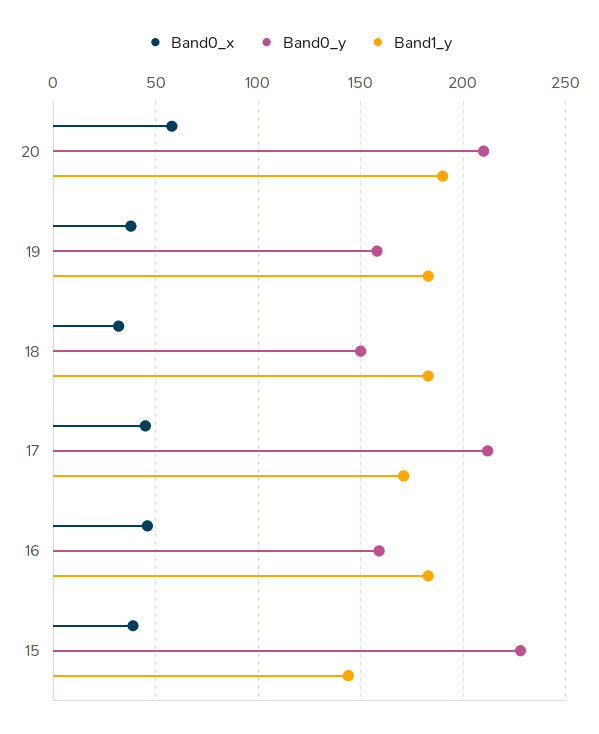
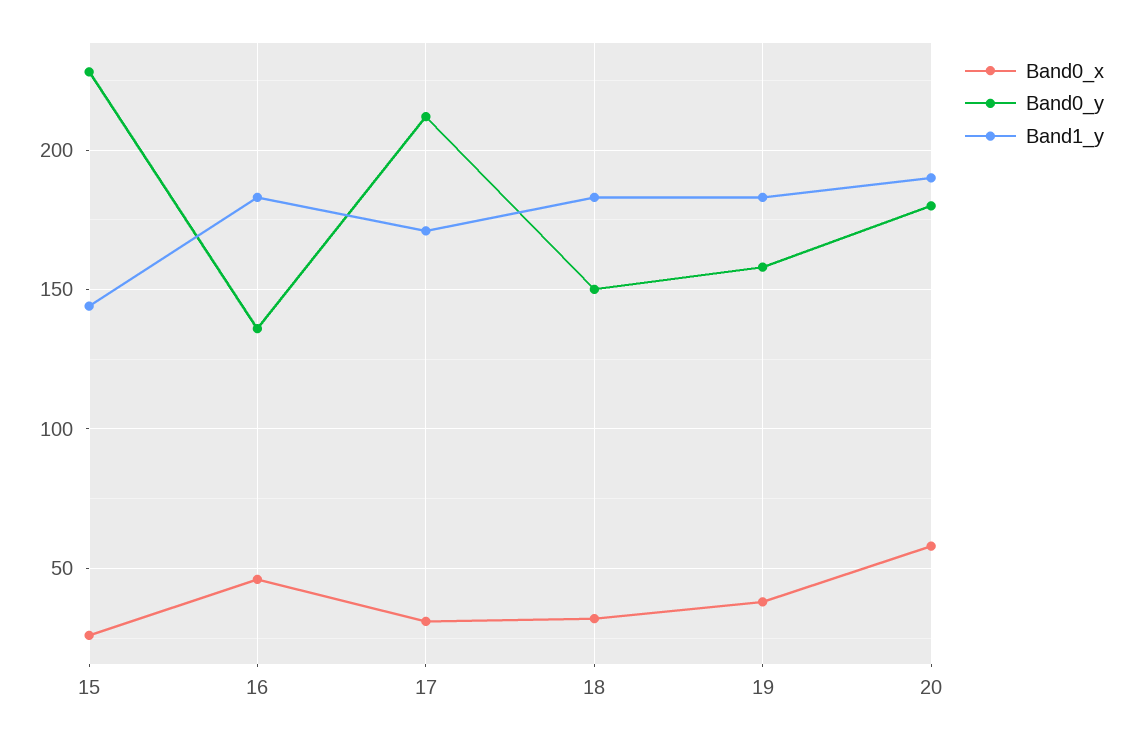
Band0_y, 20: 210 -> 180
Band0_x, 17: 45 -> 30
Band0_y, 16: 160 -> 135
Band0_x, 15: 40 -> 25

